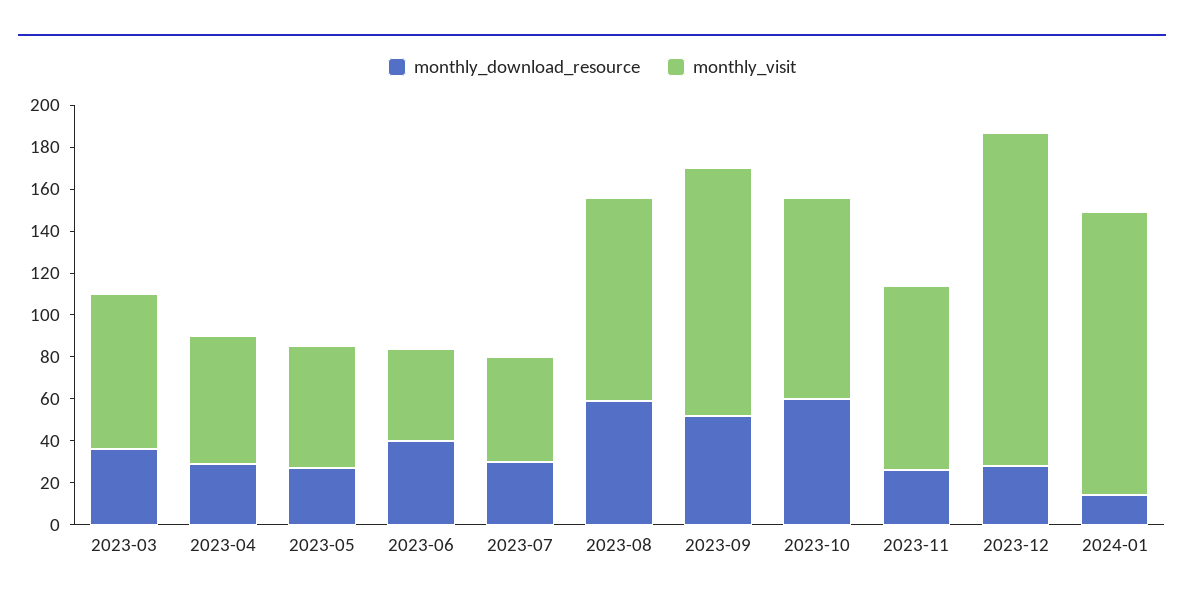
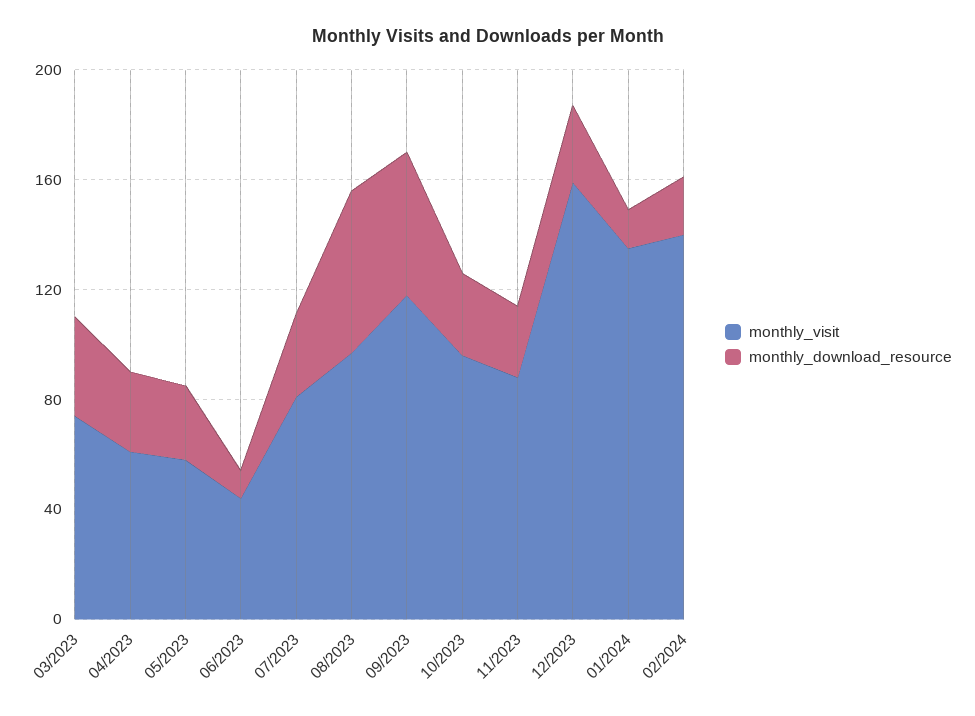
monthly_download_resource, 2023-06: 40 -> 10
monthly_visit, 2023-07: 50 -> 80
monthly_download_resource, 2023-10: 60 -> 30
monthly_visit, 02/2024: none -> 140
monthly_download_resource, 02/2024: none -> 20

